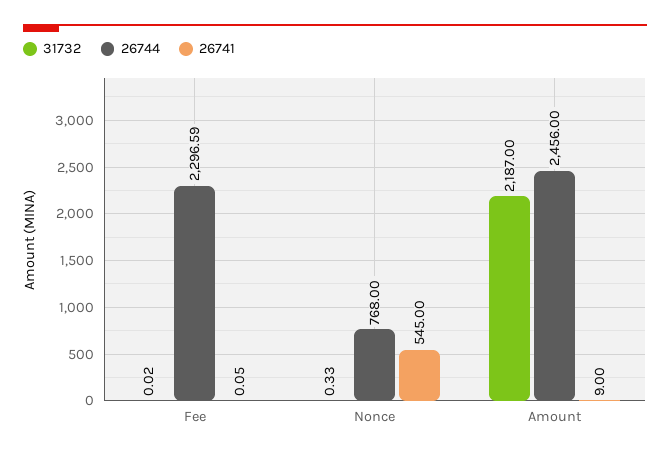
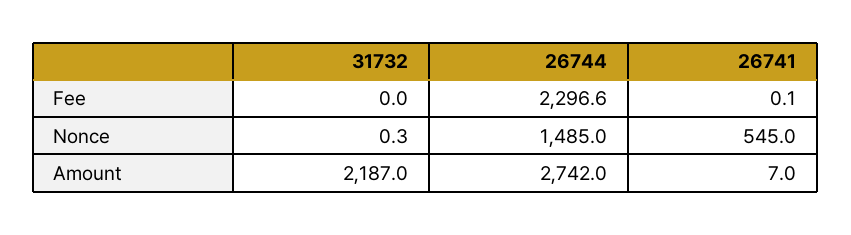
26744, Nonce: 768 -> 1485
26744, Amount: 2456 -> 2742
26741, Amount: 9 -> 7

